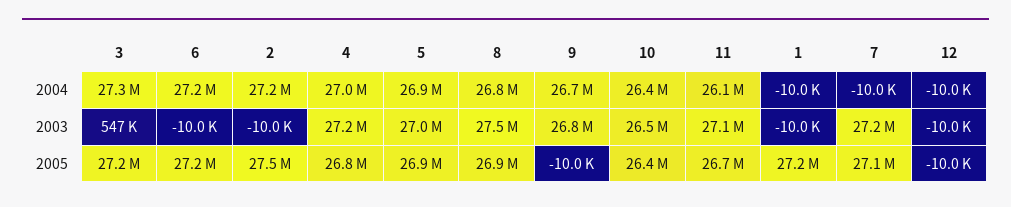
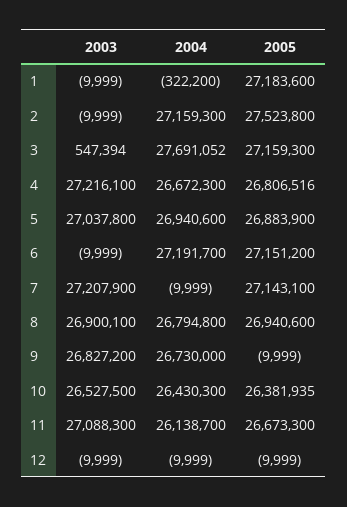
3, 2004: 27300000 -> 27691052
4, 2004: 27000000 -> 26672300
1, 2004: -10000 -> -322200
8, 2003: 27500000 -> 26900100

